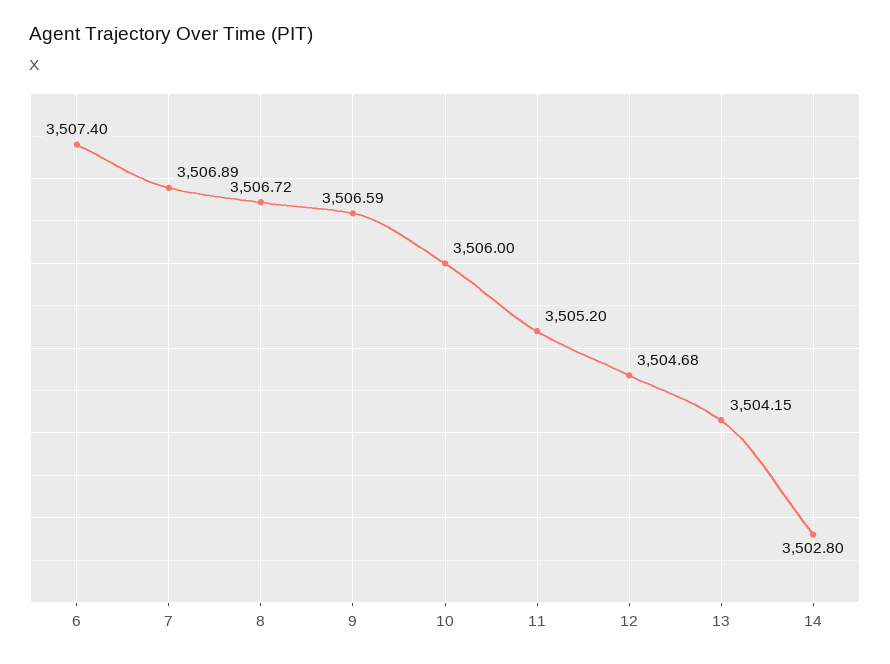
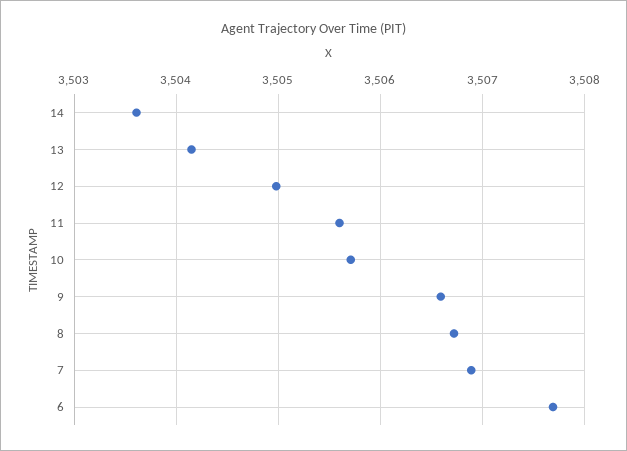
6: 3507.4 -> 3507.7
10: 3506 -> 3505.7
11: 3505.2 -> 3505.6
12: 3504.68 -> 3505
14: 3502.8 -> 3503.6

